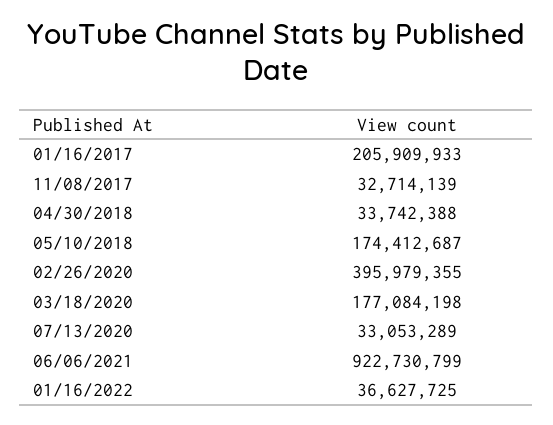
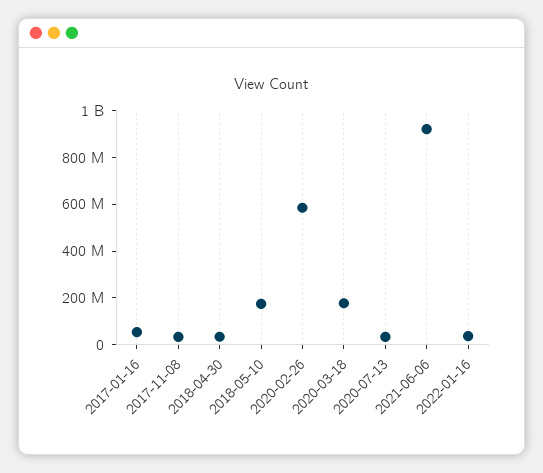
01/16/2017: 205909933 -> 50000000
02/26/2020: 395979355 -> 600000000

